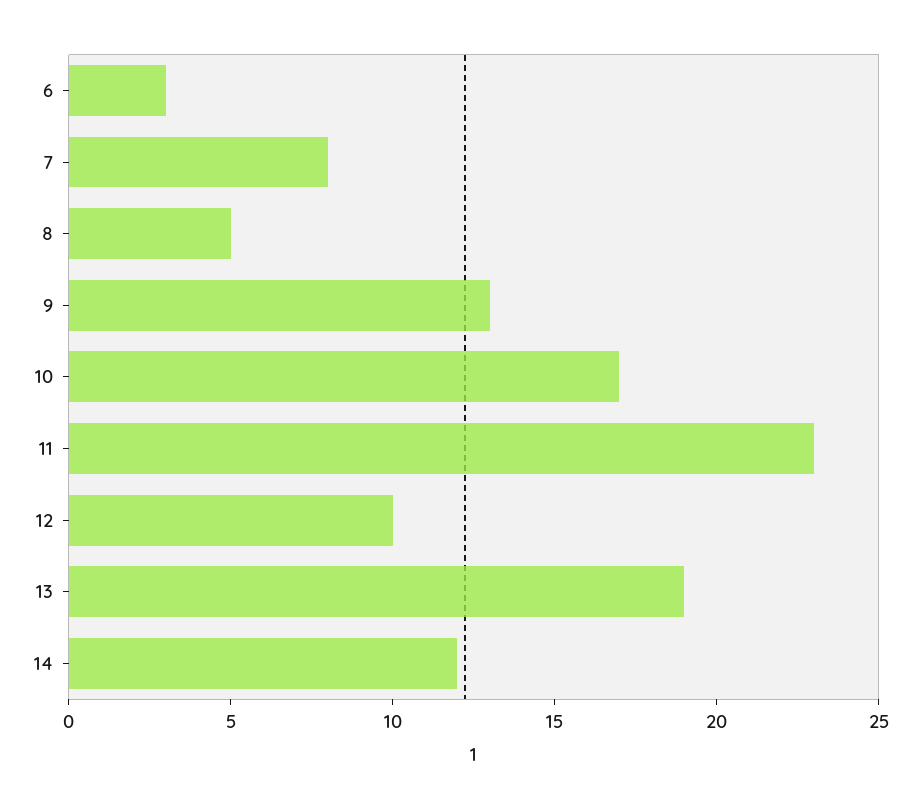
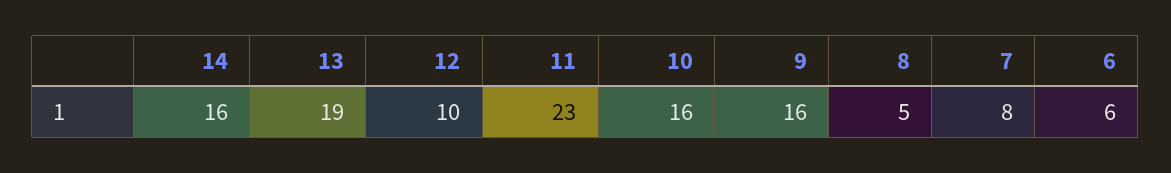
6: 3 -> 6
9: 13 -> 16
10: 17 -> 16
14: 12 -> 16

